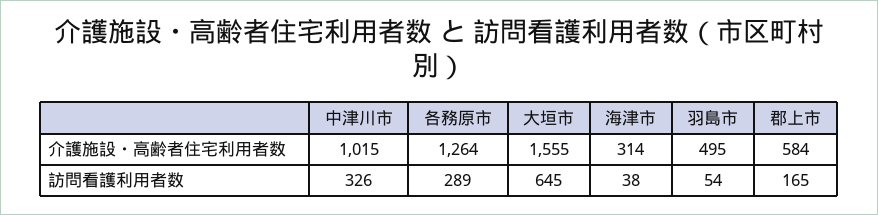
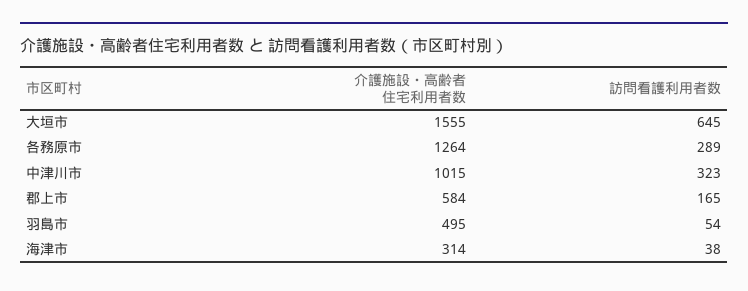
中津川市, 訪問看護利用者数: 326 -> 323

